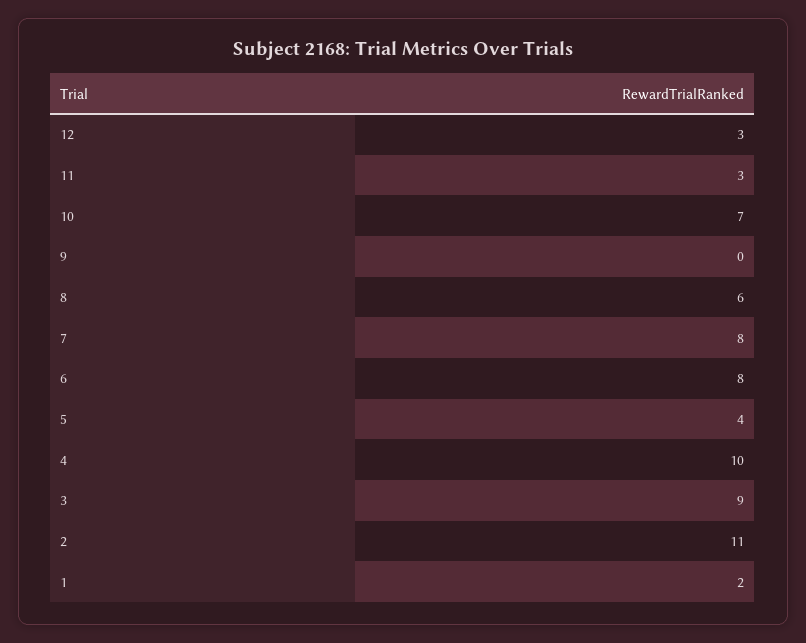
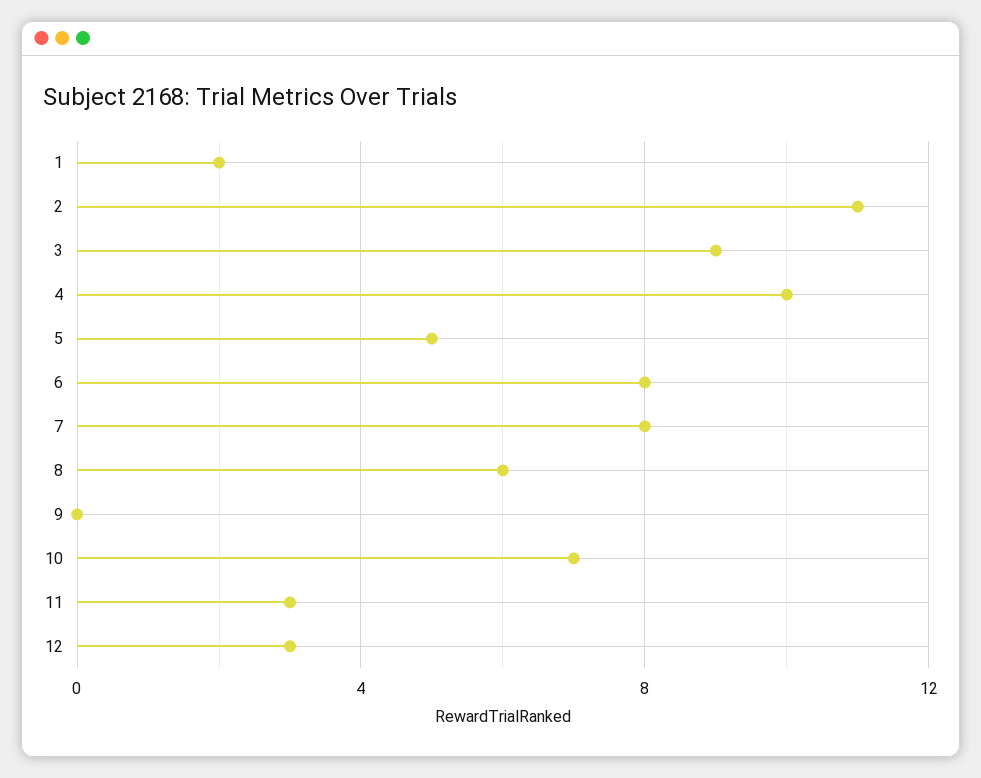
5: 4 -> 5

